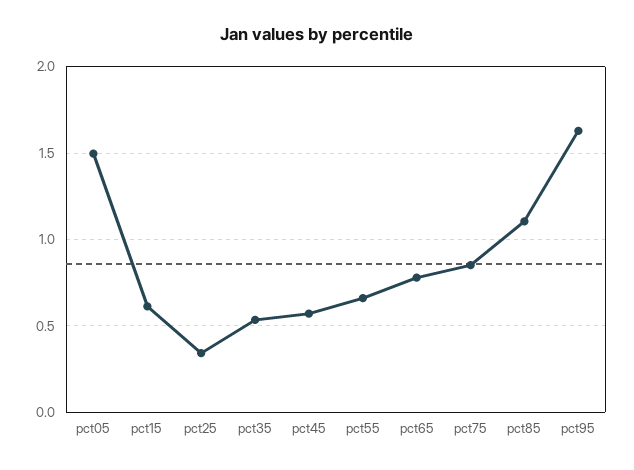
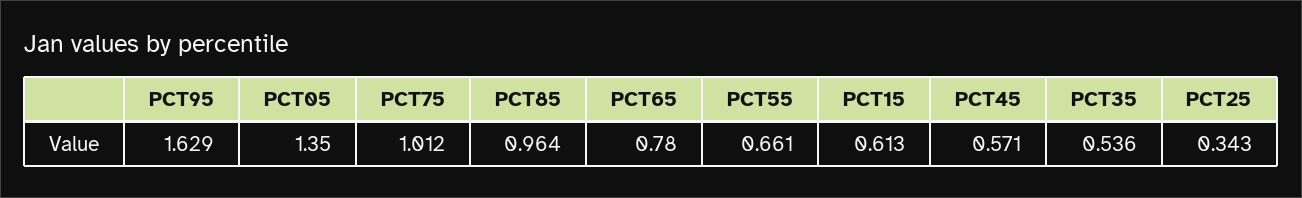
pct05: 1.5 -> 1.35
pct75: 0.85 -> 1.012
pct85: 1.1 -> 0.964

